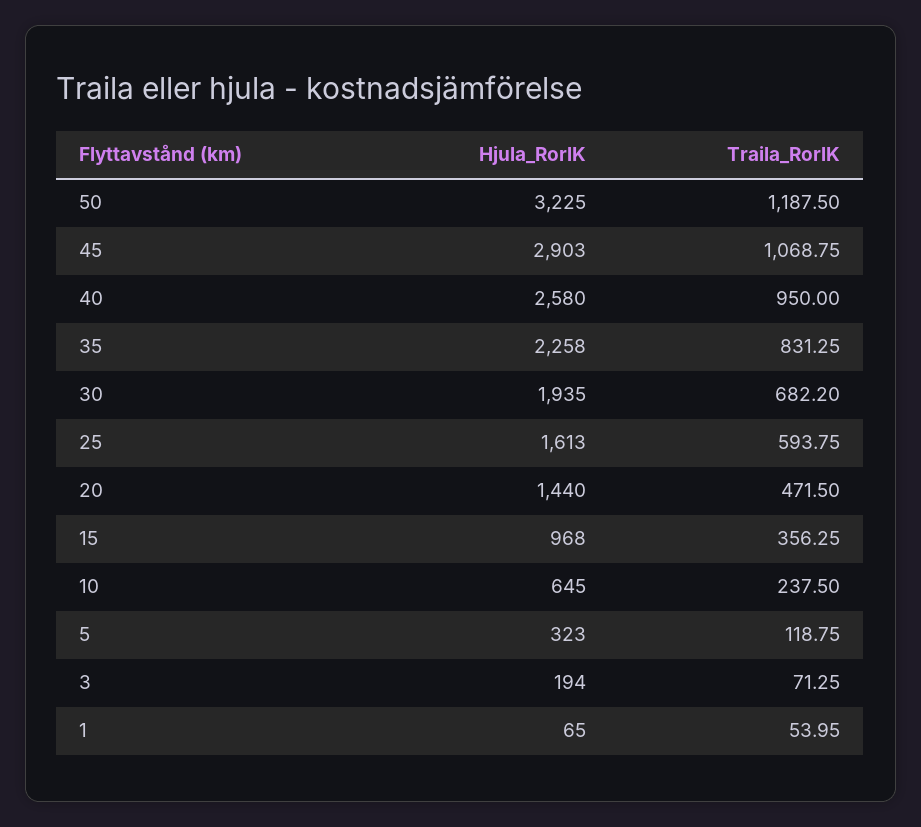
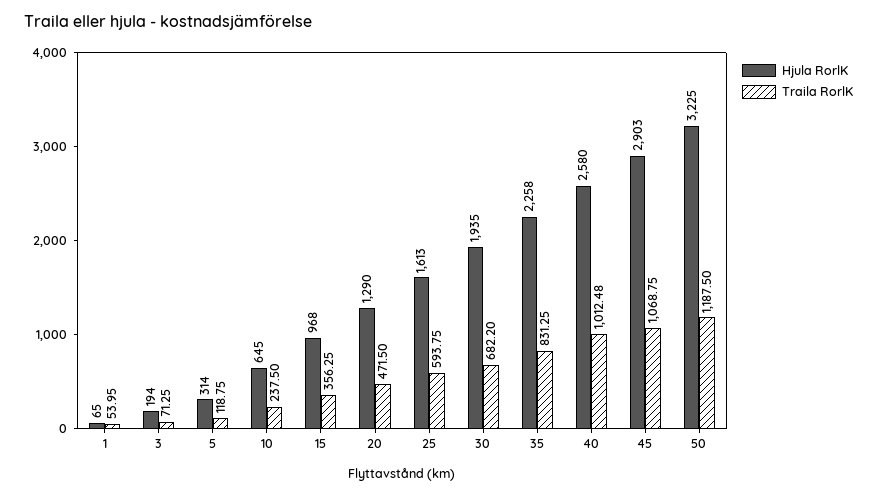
Traila_RorlK, 40: 950 -> 1012.48
Hjula_RorlK, 20: 1440 -> 1290
Hjula_RorlK, 5: 323 -> 314

